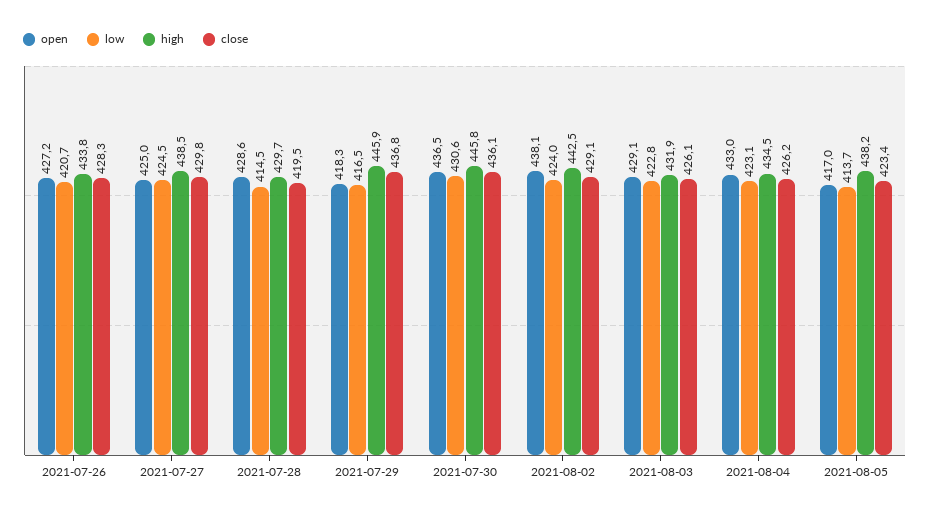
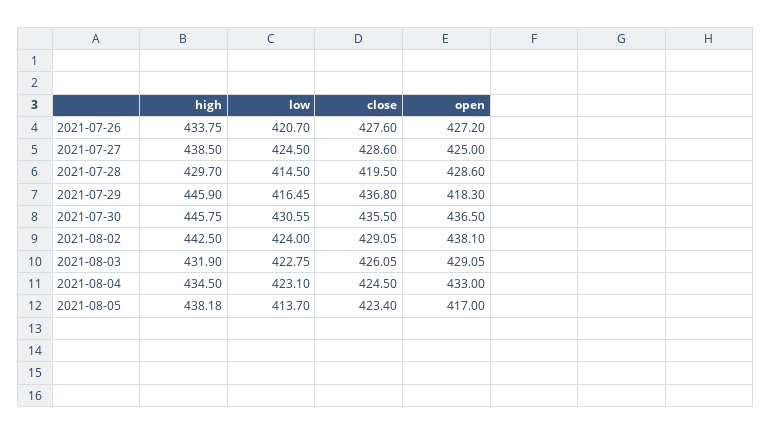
close, 2021-07-26: 428.3 -> 427.6
close, 2021-07-27: 429.8 -> 428.6
close, 2021-07-30: 436.1 -> 435.5
close, 2021-08-04: 426.2 -> 424.5

